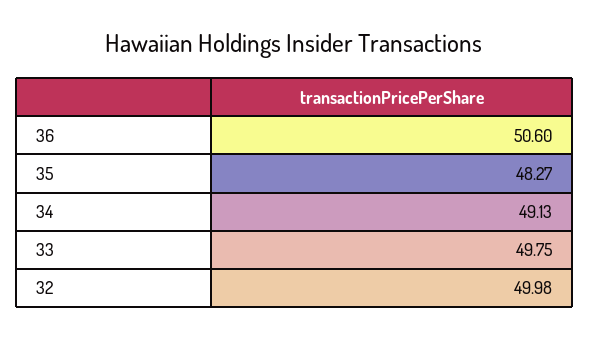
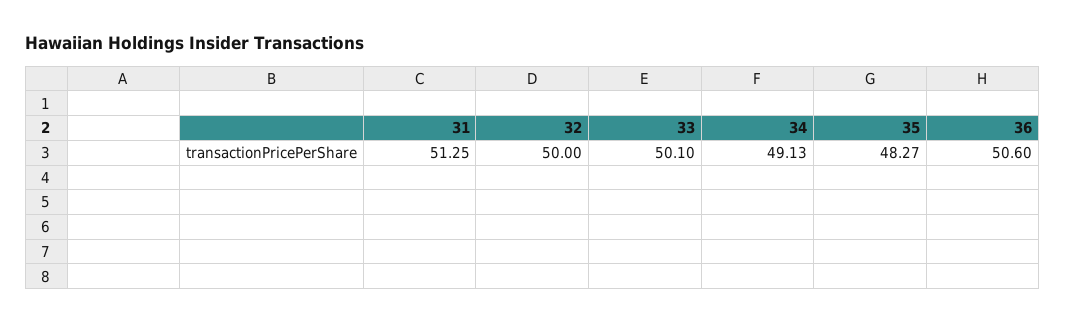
33: 49.75 -> 50.1
32: 49.98 -> 50
31: none -> 51.25

